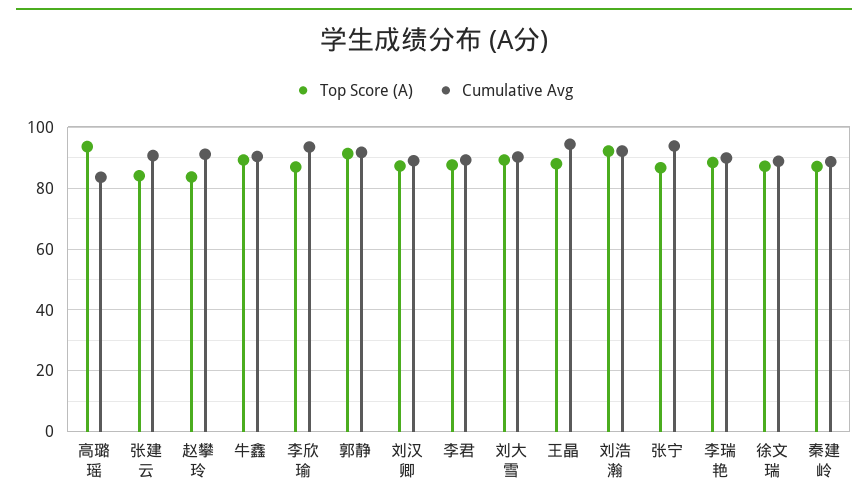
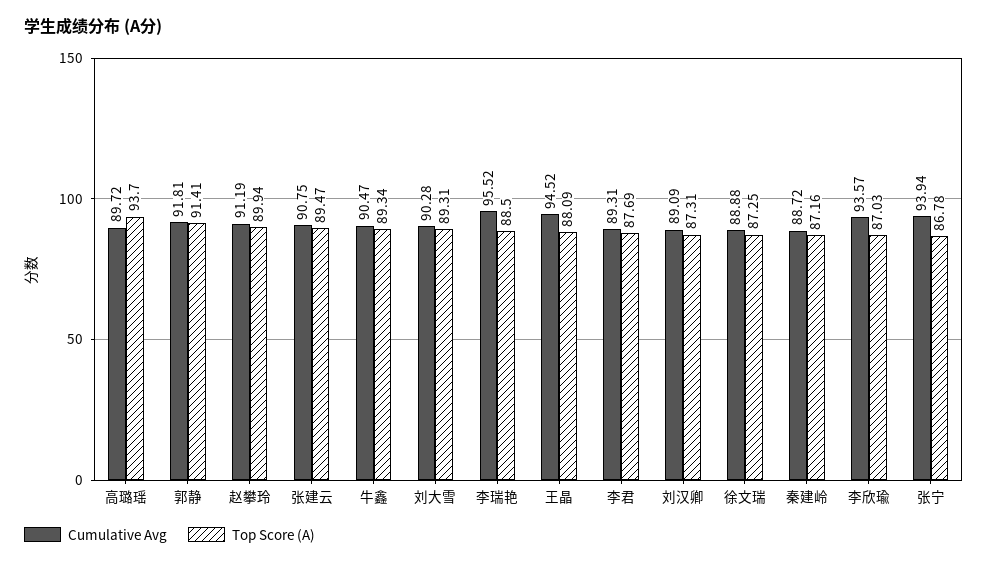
Cumulative Avg, 高璐瑶: 84 -> 89.72
Top Score (A), 张建云: 84 -> 89.47
Top Score (A), 赵攀玲: 84 -> 89.94
Top Score (A), 刘浩瀚: 92 -> none
Cumulative Avg, 刘浩瀚: 92 -> none
Cumulative Avg, 李瑞艳: 90 -> 95.52

